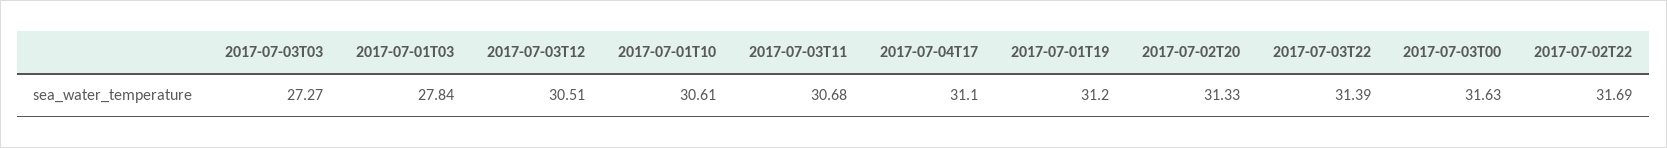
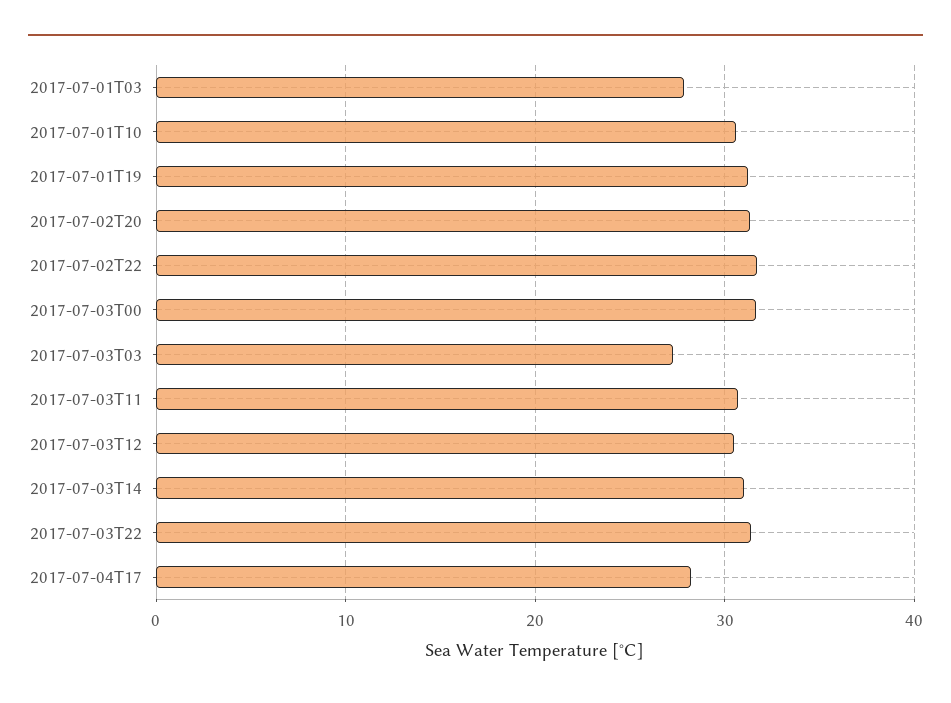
2017-07-04T17: 31.1 -> 28
2017-07-03T14: none -> 31

